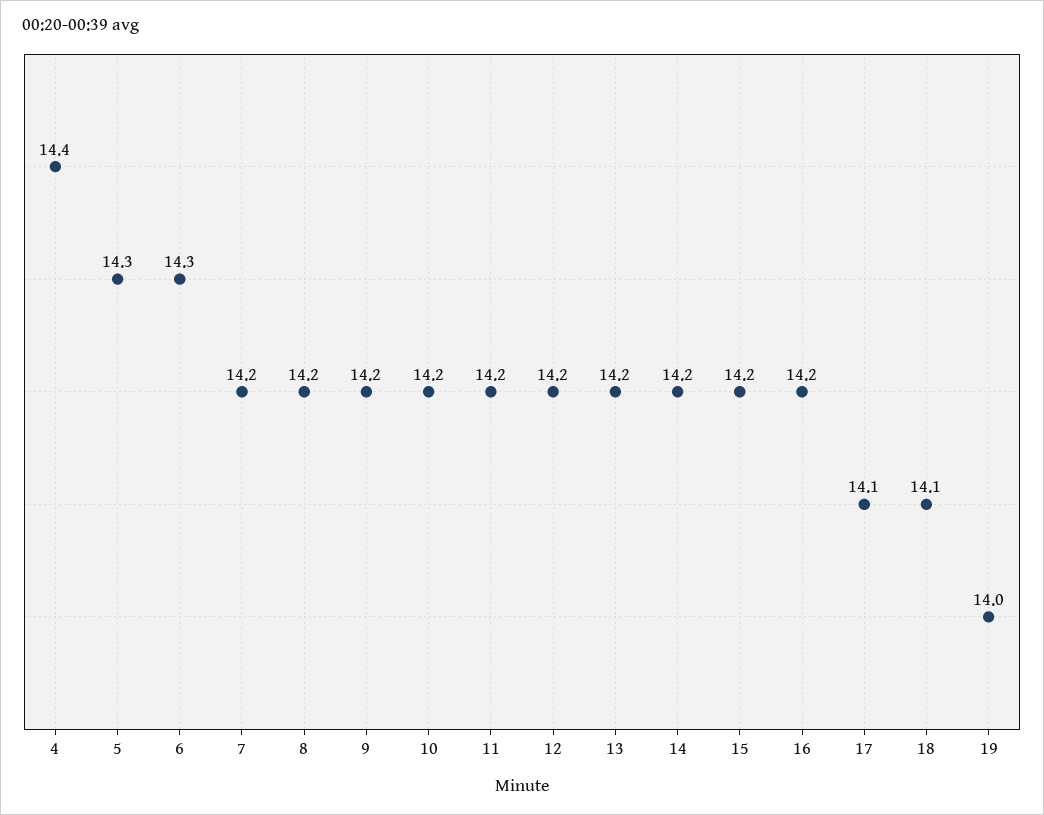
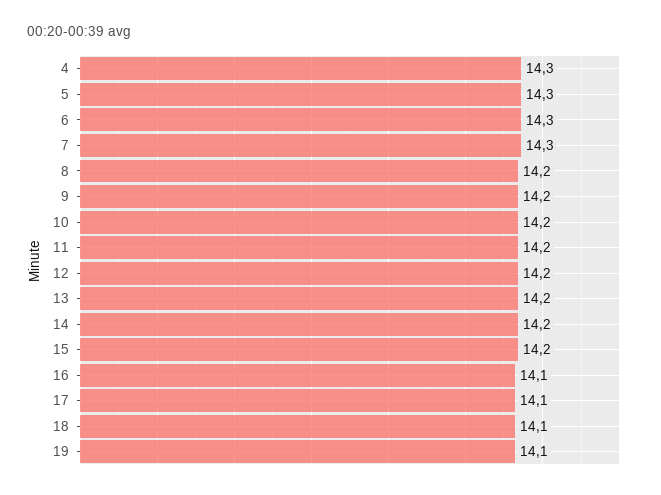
4: 14.4 -> 14.3
7: 14.2 -> 14.3
16: 14.2 -> 14.1
19: 14 -> 14.1

